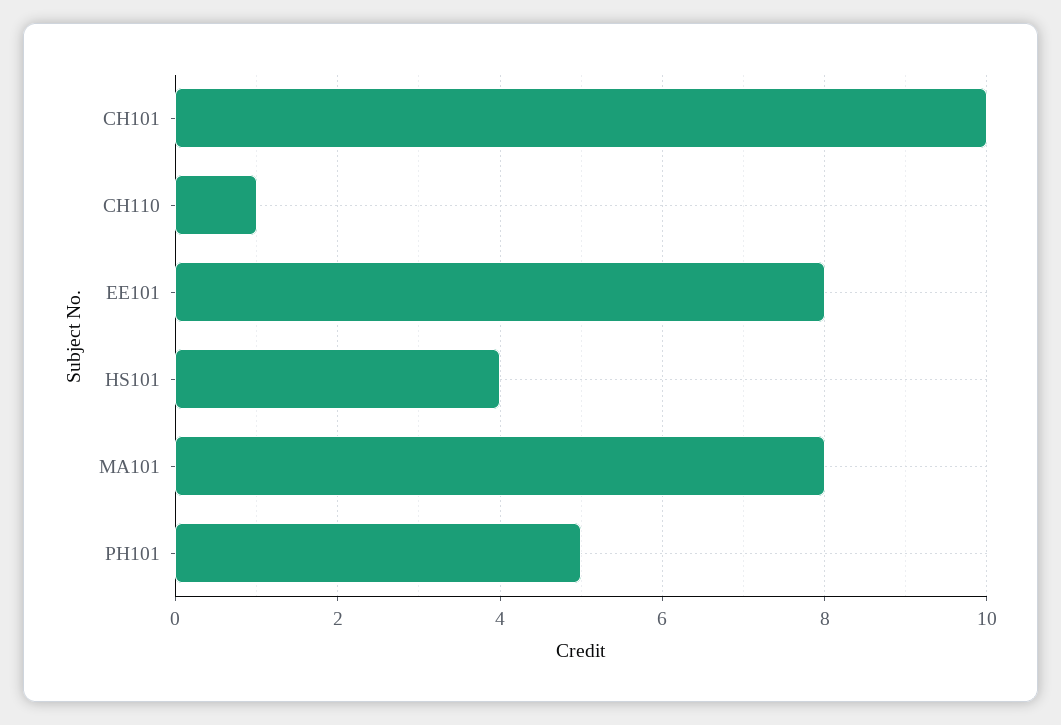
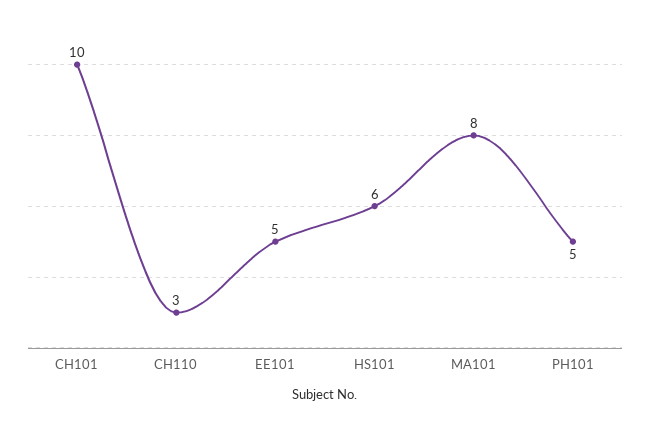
CH110: 1 -> 3
EE101: 8 -> 5
HS101: 4 -> 6

